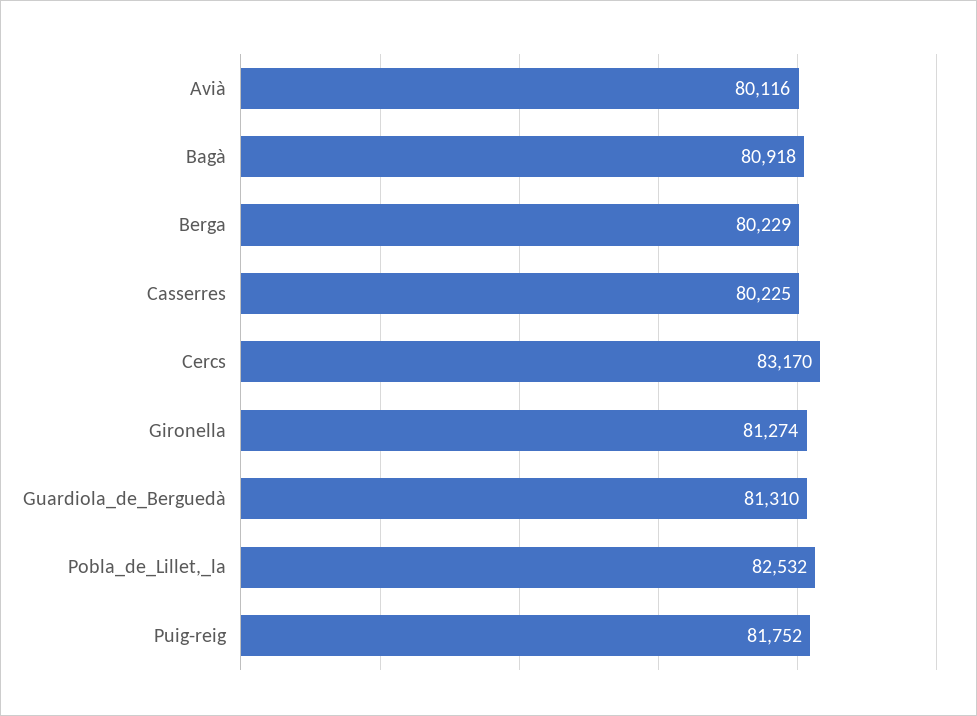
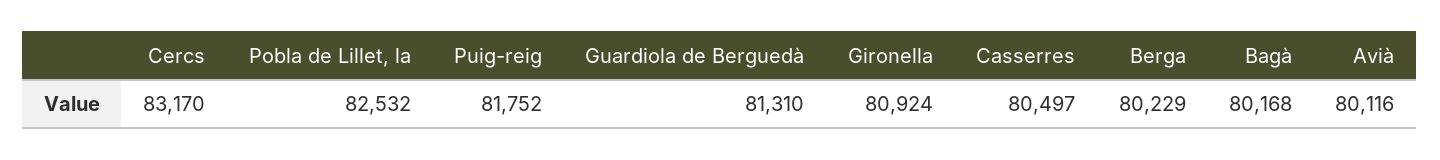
Bagà: 80918 -> 80168
Casserres: 80225 -> 80497
Gironella: 81274 -> 80924

